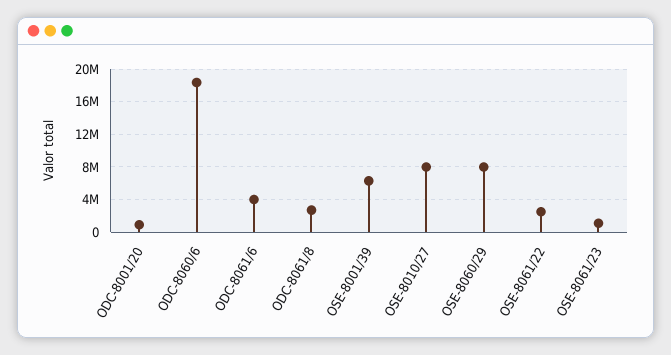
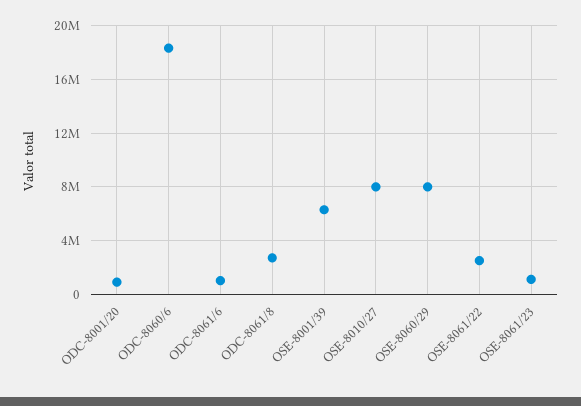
ODC-8061/6: 4000000 -> 1000000

